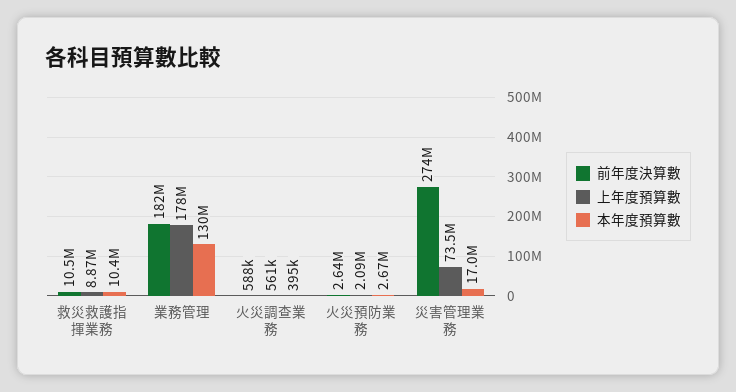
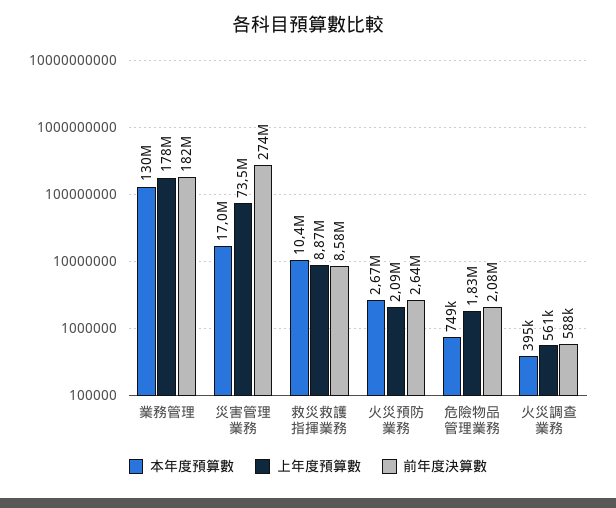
前年度決算數, 救災救護指揮業務: 10500000 -> 8580000
本年度預算數, 危險物品管理業務: none -> 749000
上年度預算數, 危險物品管理業務: none -> 1830000
前年度決算數, 危險物品管理業務: none -> 2080000

